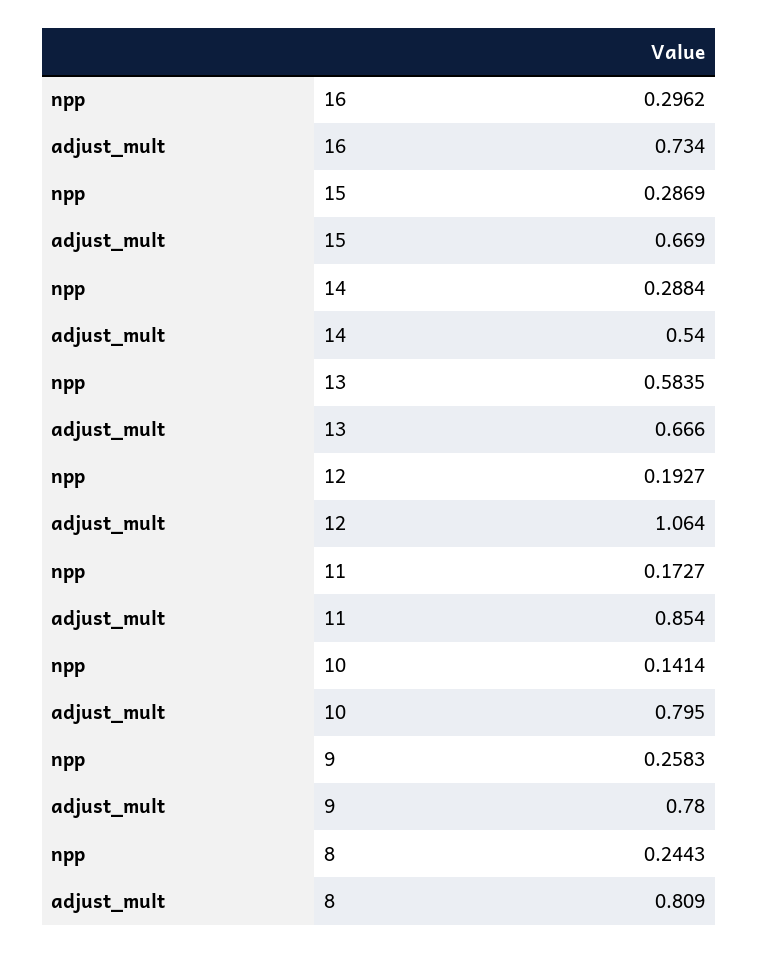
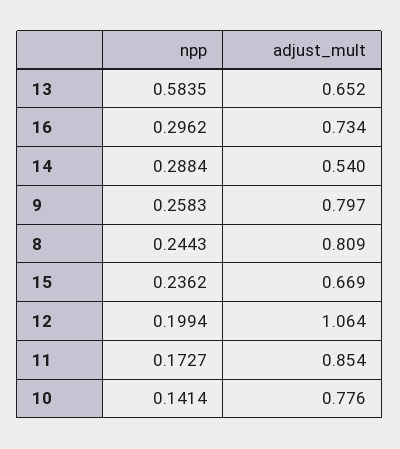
npp, 15: 0.2869 -> 0.2362
adjust_mult, 13: 0.666 -> 0.652
npp, 12: 0.1927 -> 0.1994
adjust_mult, 10: 0.795 -> 0.776
adjust_mult, 9: 0.78 -> 0.797

